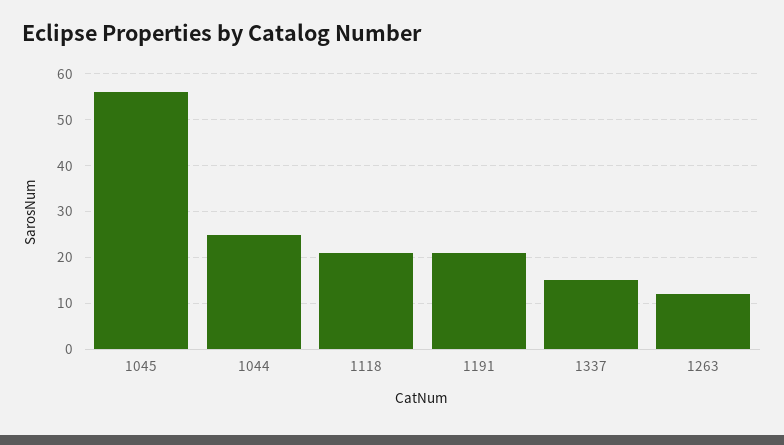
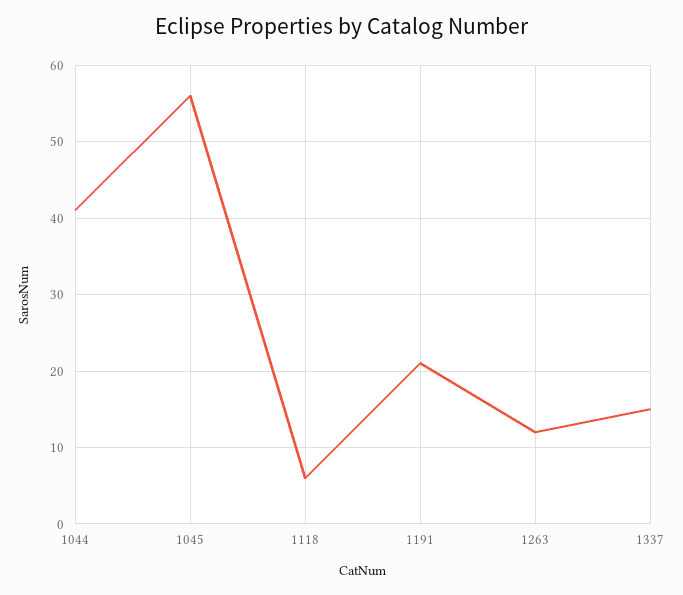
1044: 25 -> 41
1118: 20 -> 6

